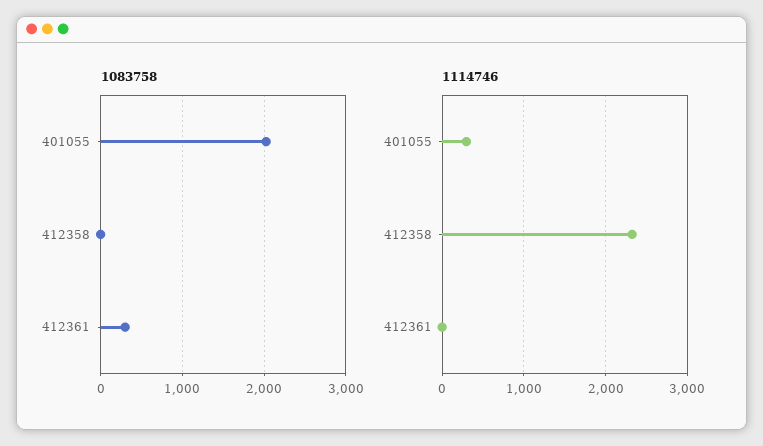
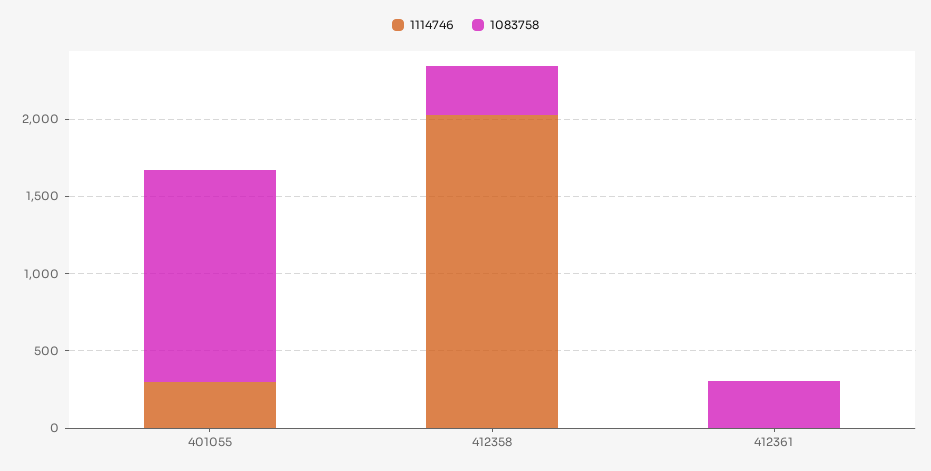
1083758, 401055: 2000 -> 1400
1083758, 412358: 0 -> 300
1114746, 412358: 2300 -> 2000

